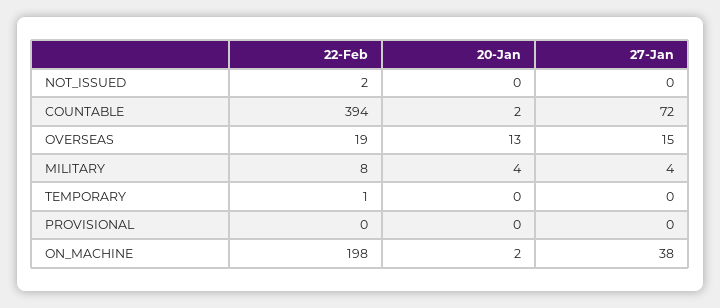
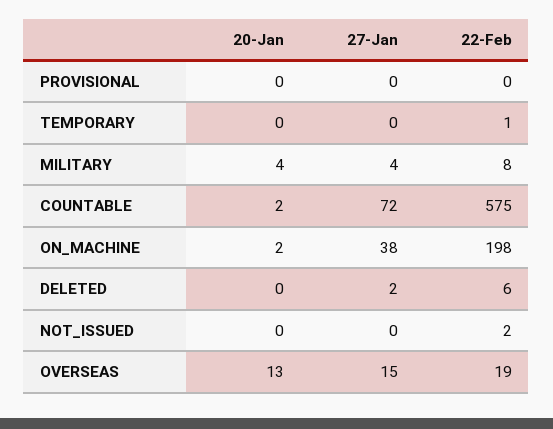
22-Feb, COUNTABLE: 394 -> 575
20-Jan, DELETED: none -> 0
27-Jan, DELETED: none -> 2
22-Feb, DELETED: none -> 6

